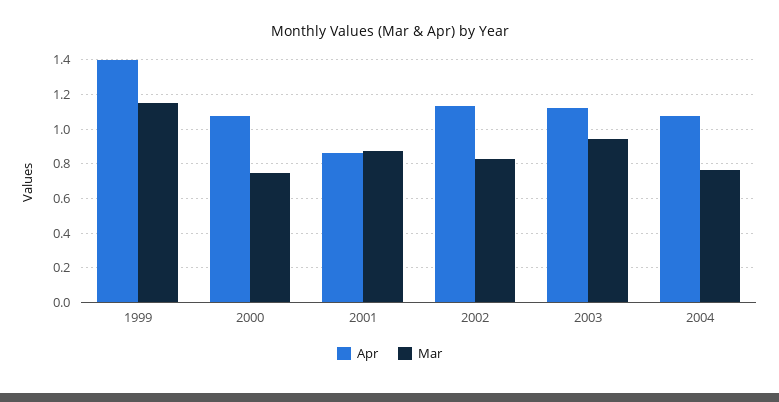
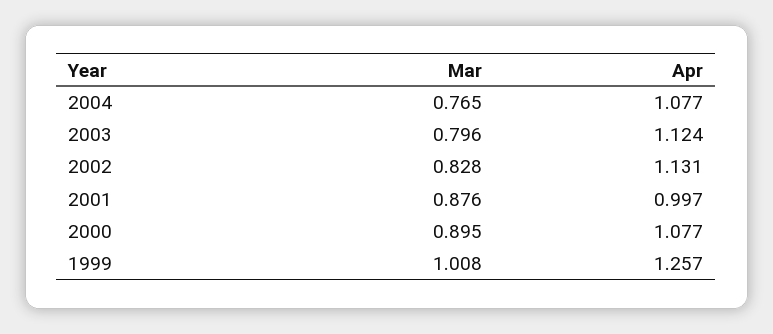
Apr, 1999: 1.4 -> 1.257
Mar, 1999: 1.15 -> 1.008
Mar, 2000: 0.75 -> 0.895
Apr, 2001: 0.85 -> 0.997
Mar, 2003: 0.95 -> 0.796

